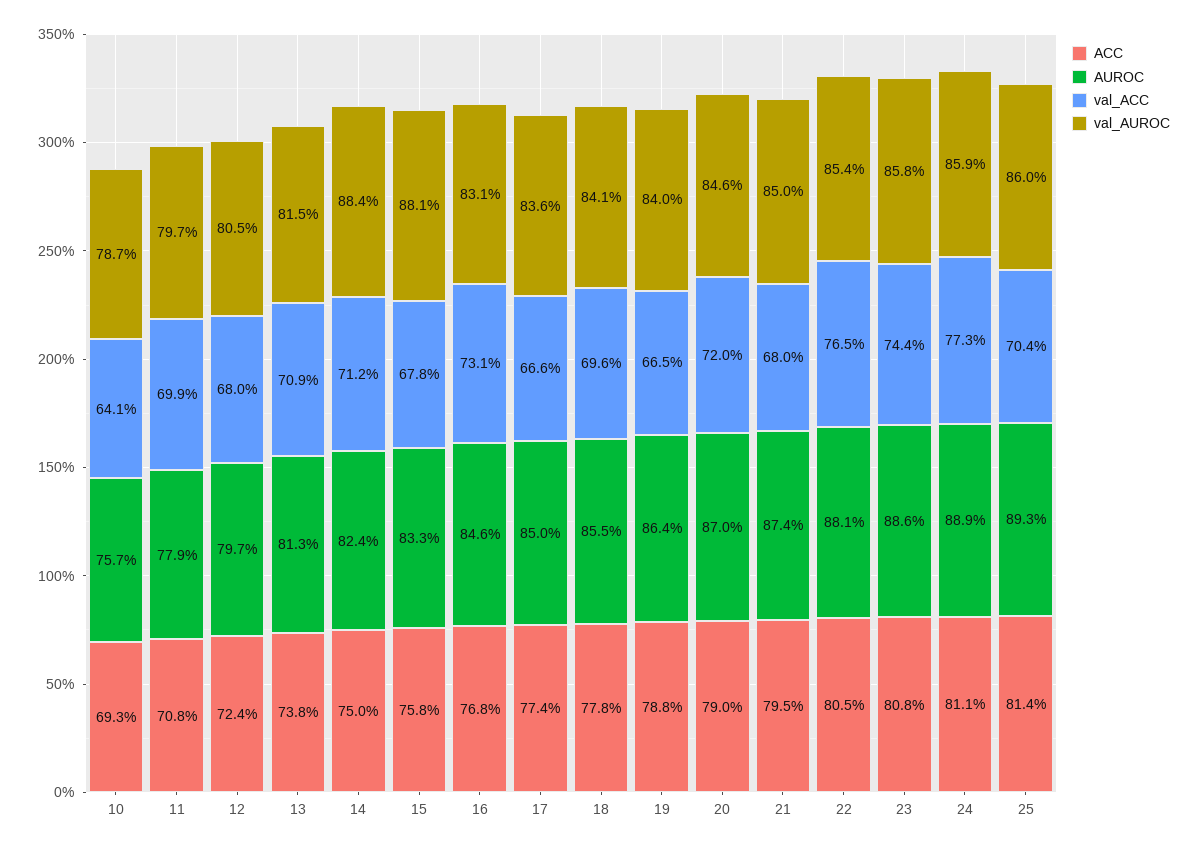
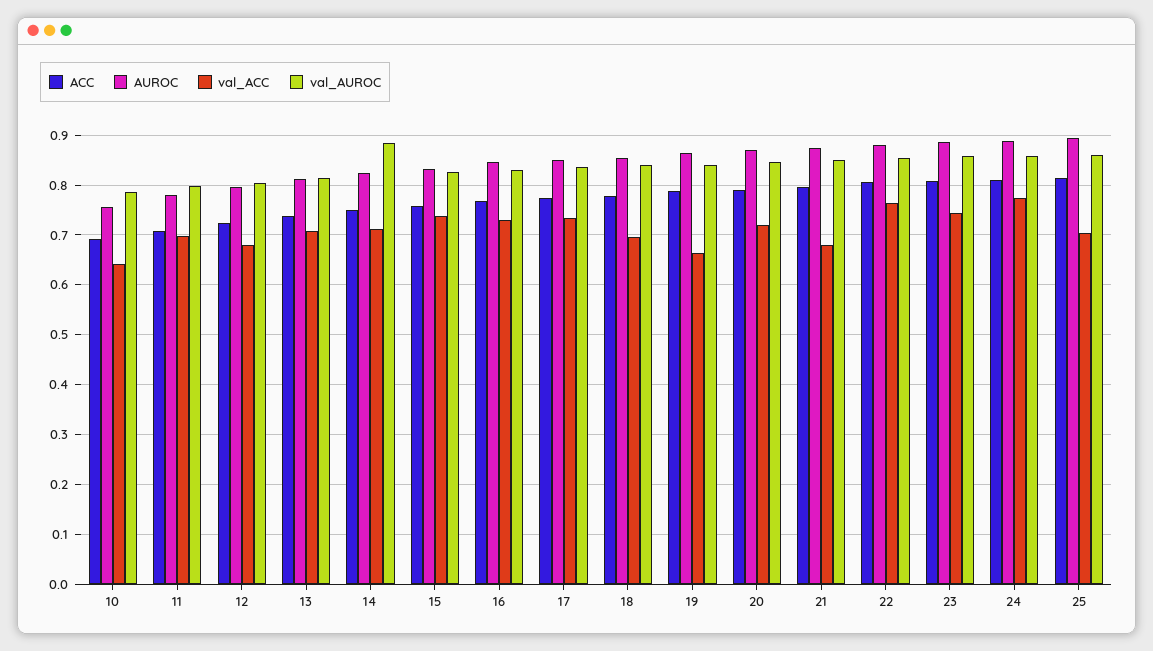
val_ACC, 15: 0.678 -> 0.74
val_AUROC, 15: 0.881 -> 0.82
val_ACC, 17: 0.666 -> 0.74

